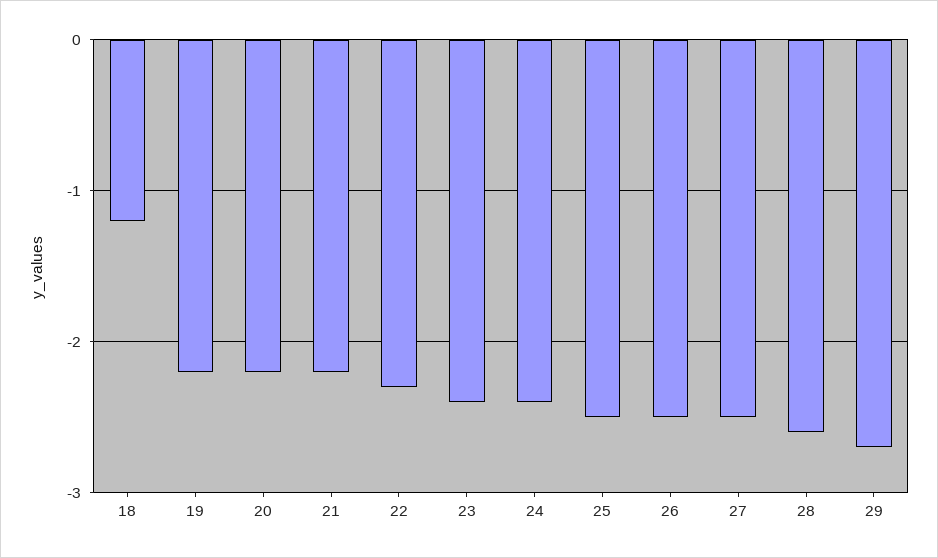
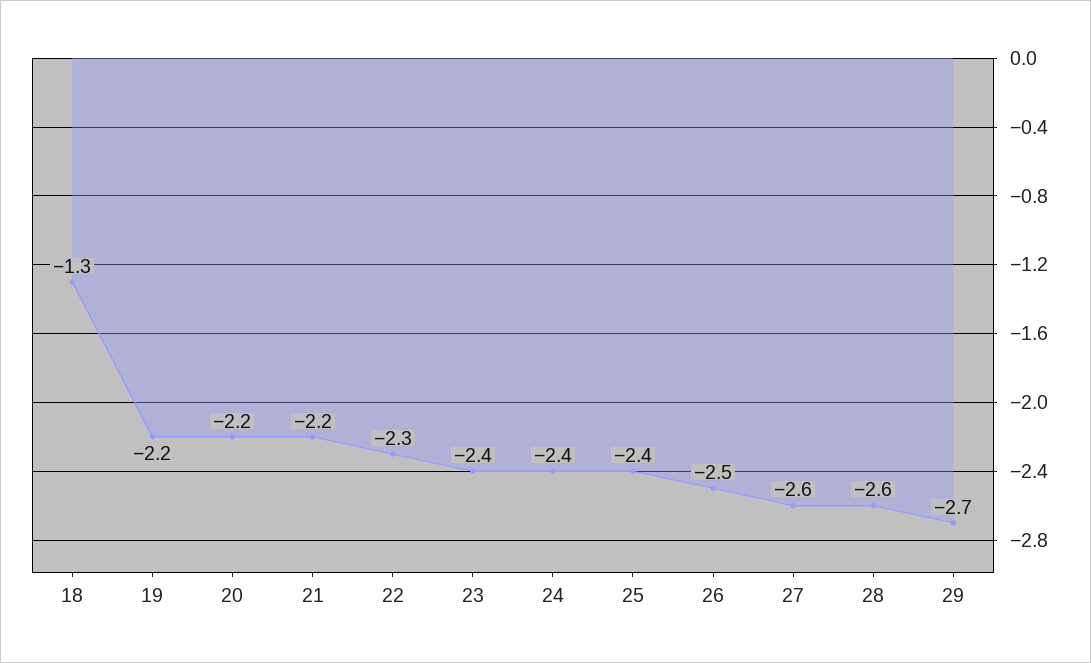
18: -1.2 -> -1.3
25: -2.5 -> -2.4
27: -2.5 -> -2.6

